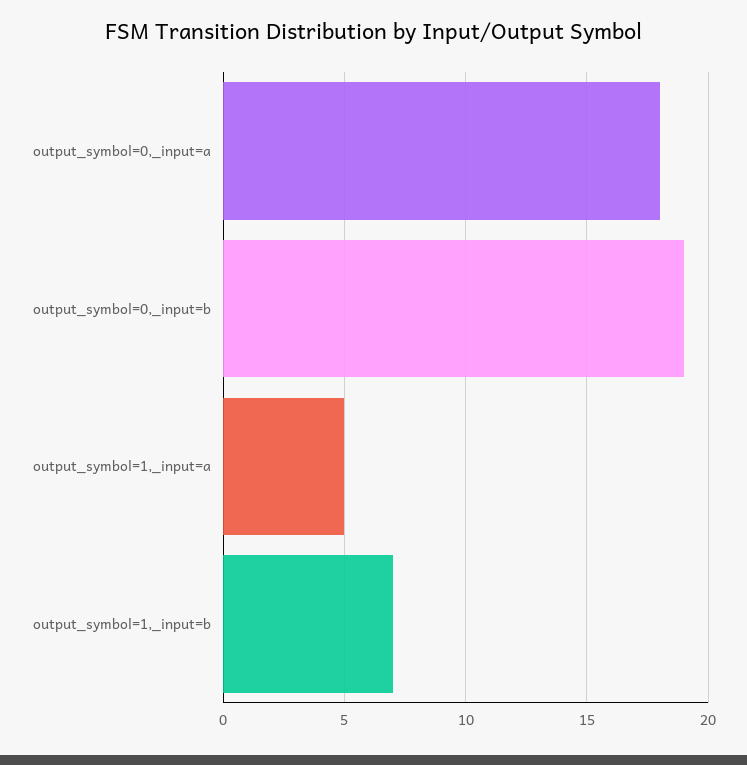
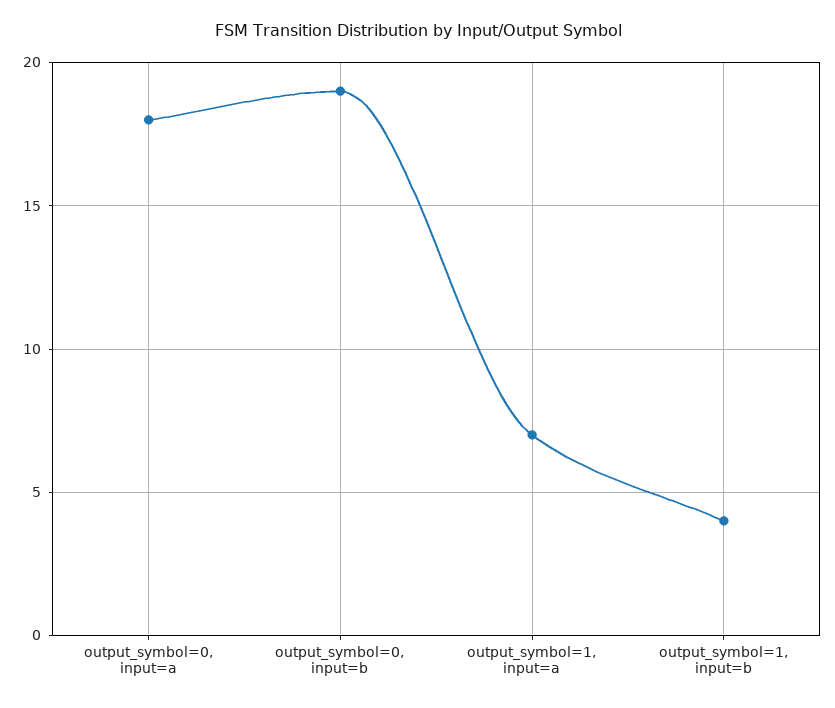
output_symbol=1,_input=a: 5 -> 7
output_symbol=1,_input=b: 7 -> 4

